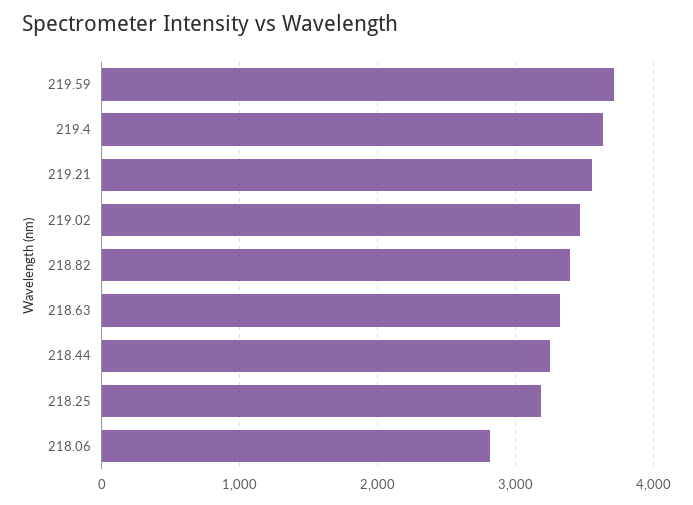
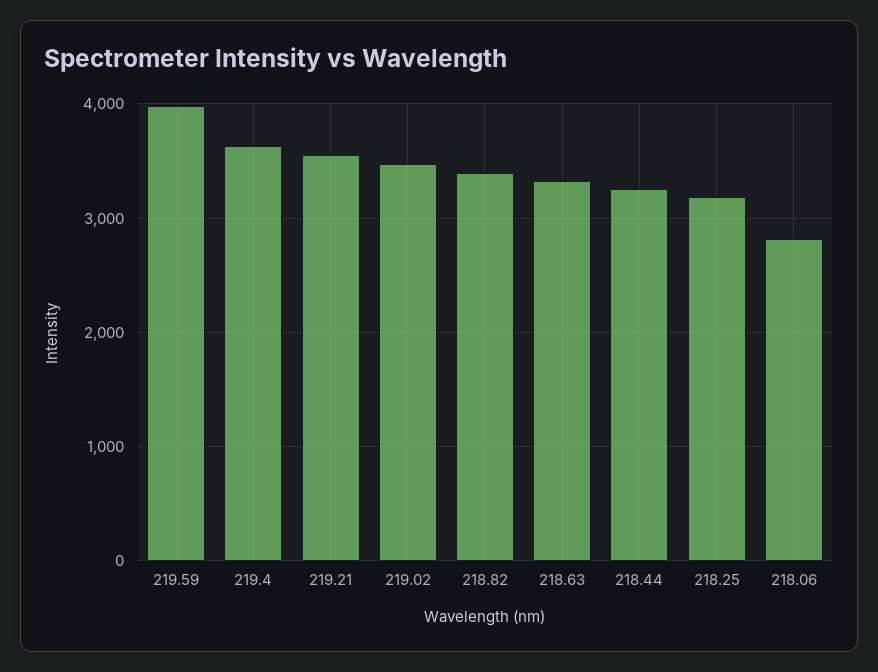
219.59: 3700 -> 4000

